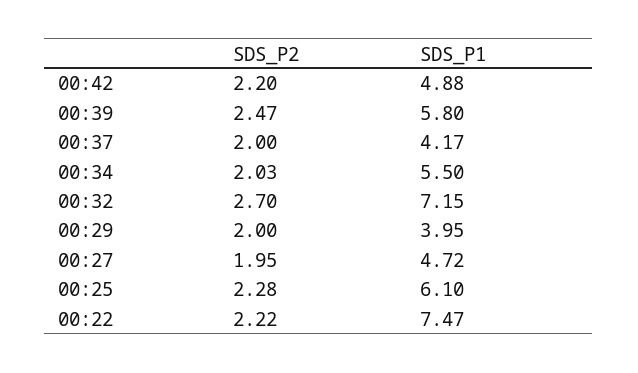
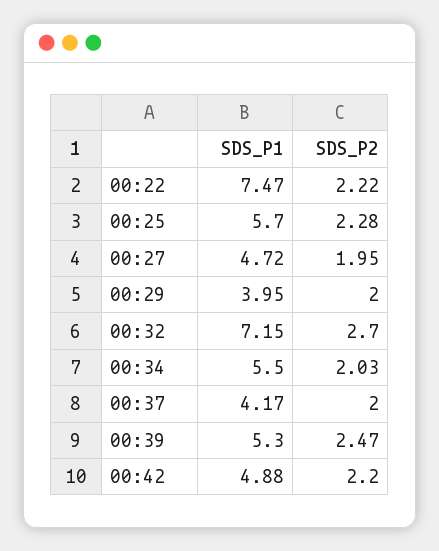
SDS_P1, 00:39: 5.8 -> 5.3
SDS_P1, 00:25: 6.1 -> 5.7

